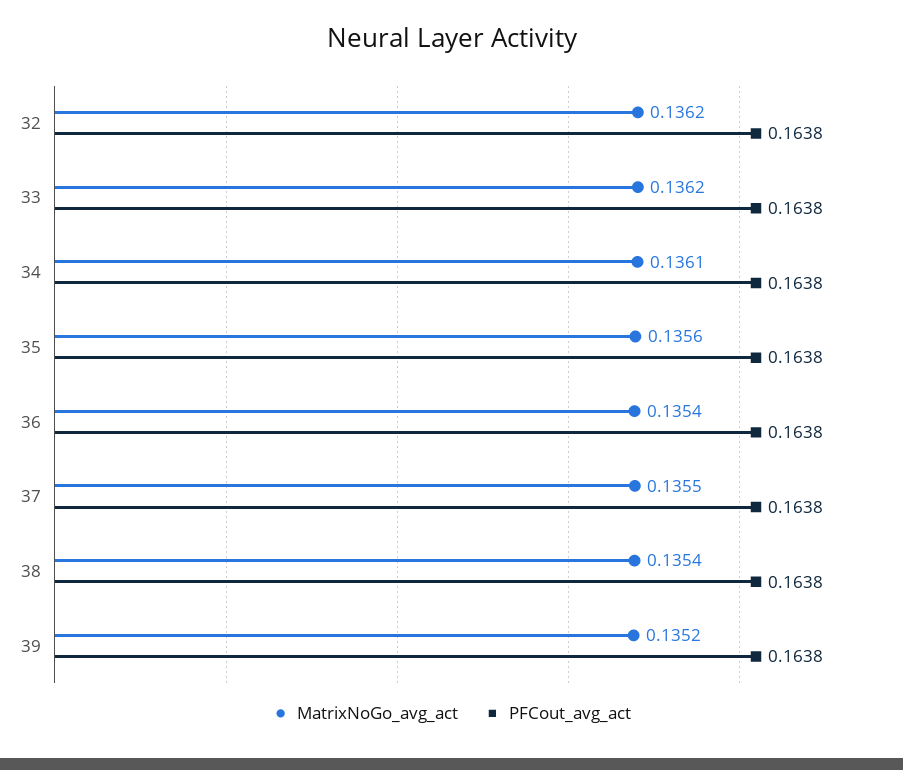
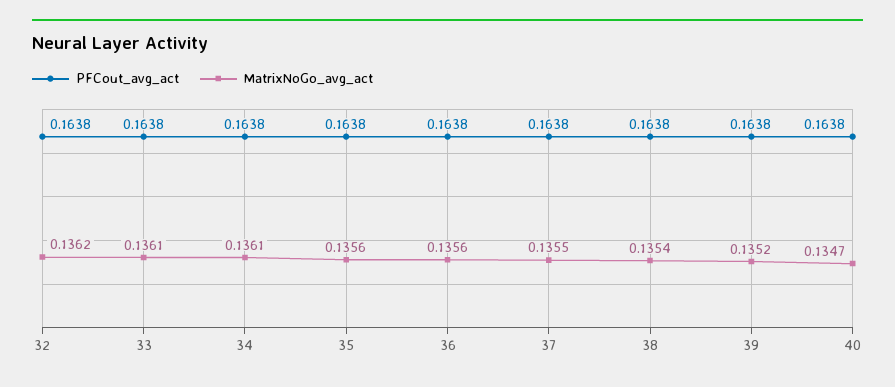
MatrixNoGo_avg_act, 33: 0.1362 -> 0.1361
MatrixNoGo_avg_act, 36: 0.1354 -> 0.1356
PFCout_avg_act, 40: none -> 0.1638
MatrixNoGo_avg_act, 40: none -> 0.1347

